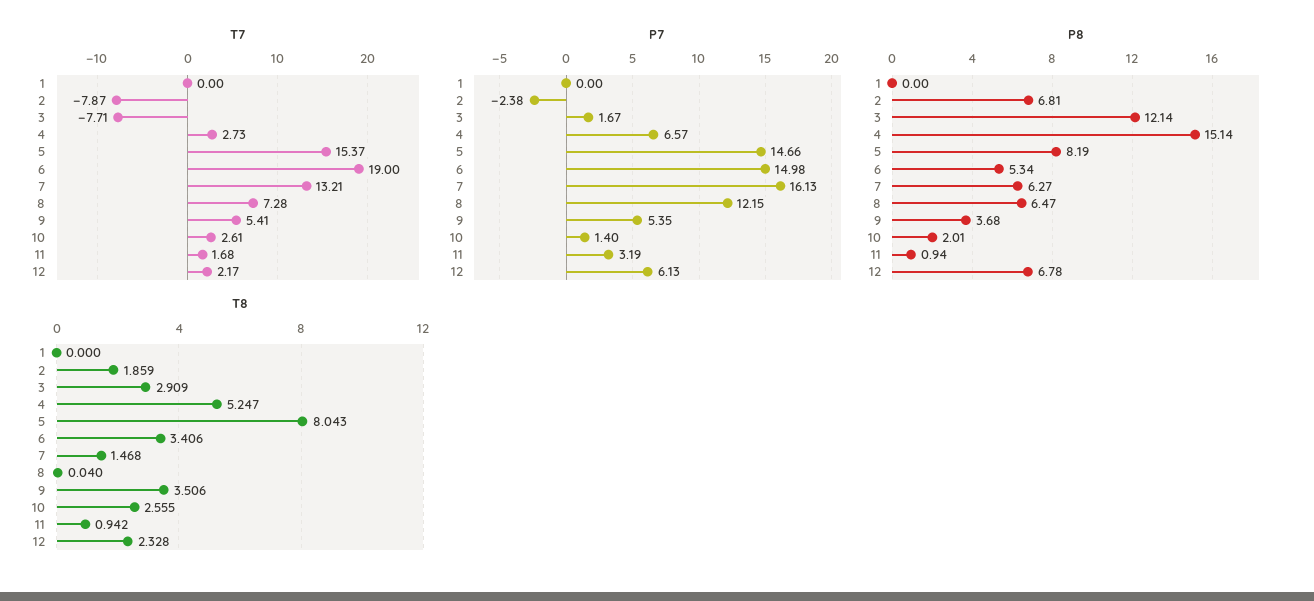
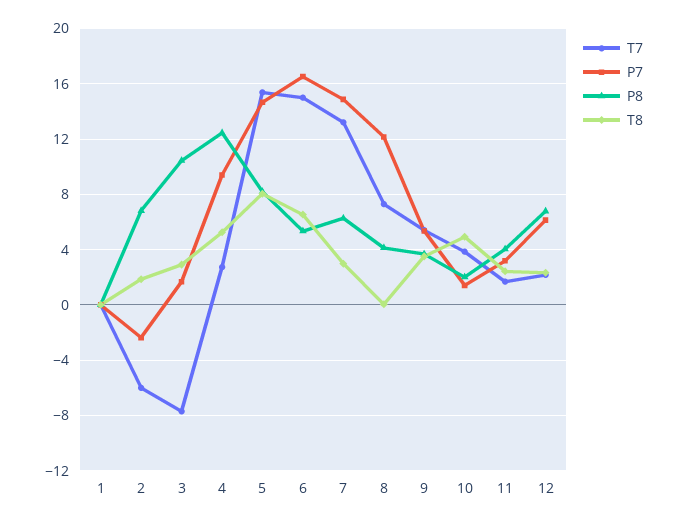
T7, 2: -7.87 -> -6
T7, 6: 19 -> 15
T7, 10: 2.61 -> 4
P7, 4: 6.57 -> 9.5
P7, 6: 14.98 -> 16.5
P7, 7: 16.13 -> 15
P8, 3: 12.14 -> 10.5
P8, 4: 15.14 -> 12.5
P8, 8: 6.47 -> 4
P8, 11: 0.94 -> 4
T8, 6: 3.406 -> 6.5
T8, 7: 1.468 -> 3
T8, 10: 2.555 -> 5
T8, 11: 0.942 -> 2.5

